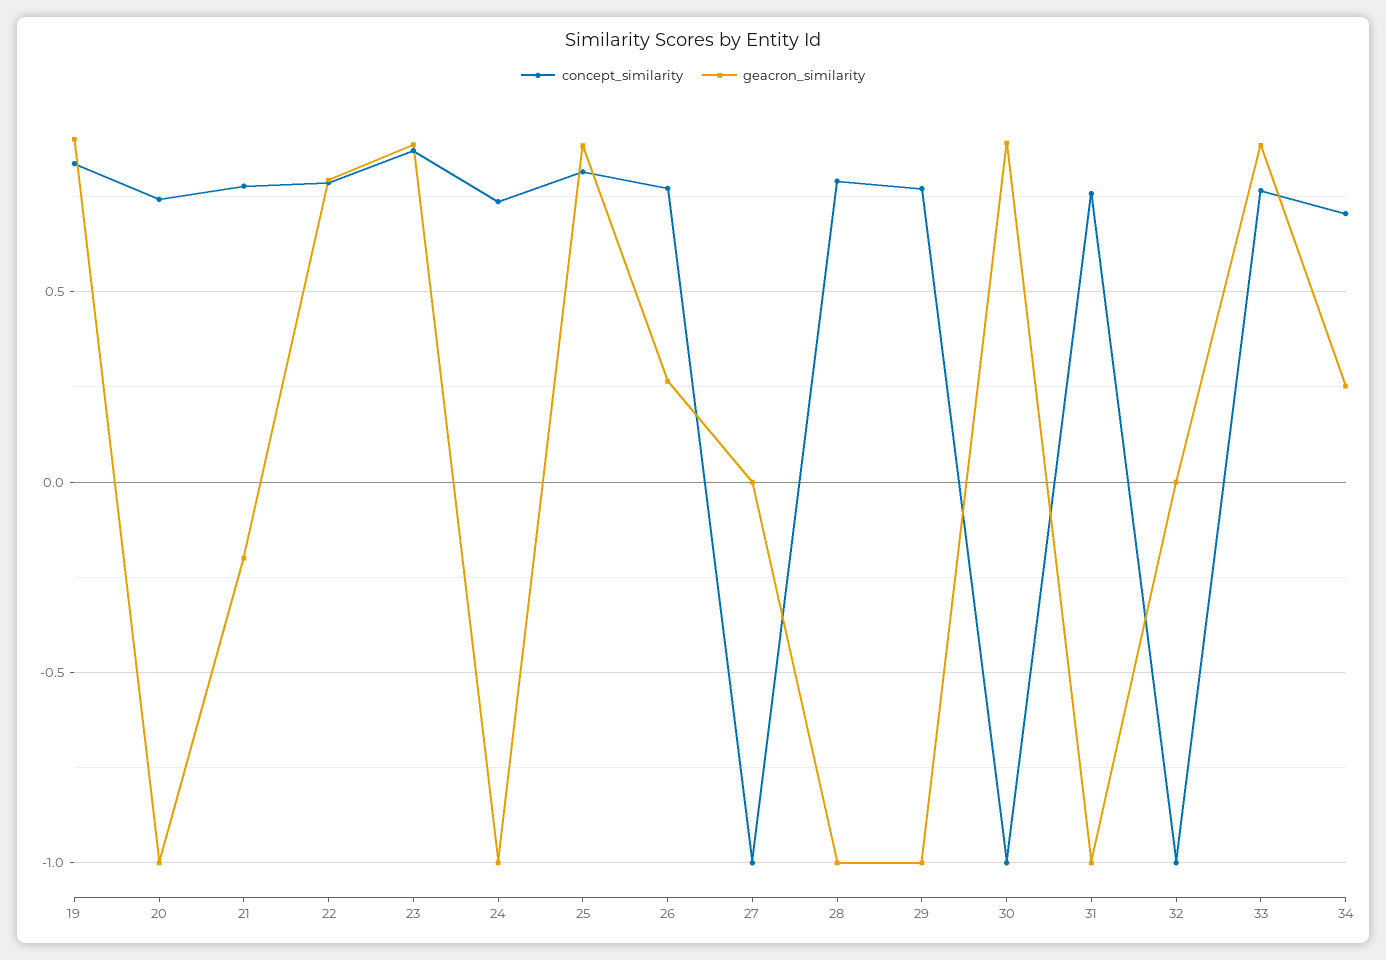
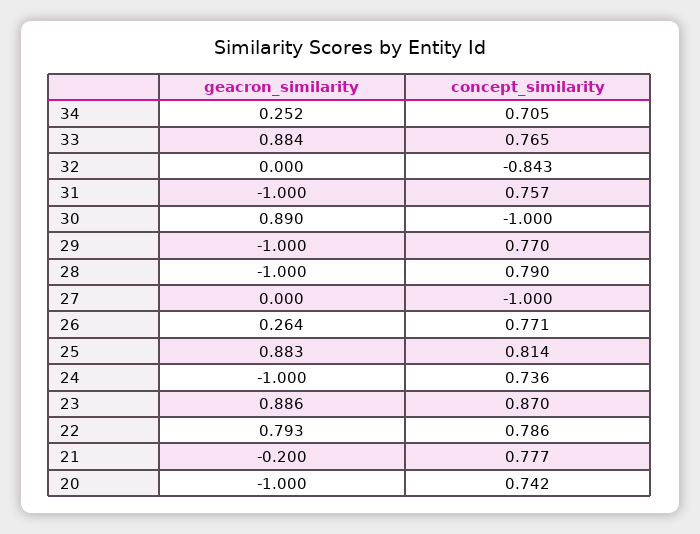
concept_similarity, 19: 0.85 -> none
geacron_similarity, 19: 0.9 -> none
concept_similarity, 32: -1 -> -0.843

